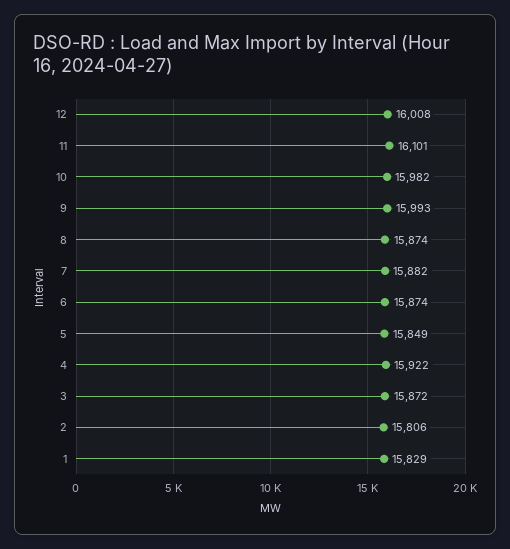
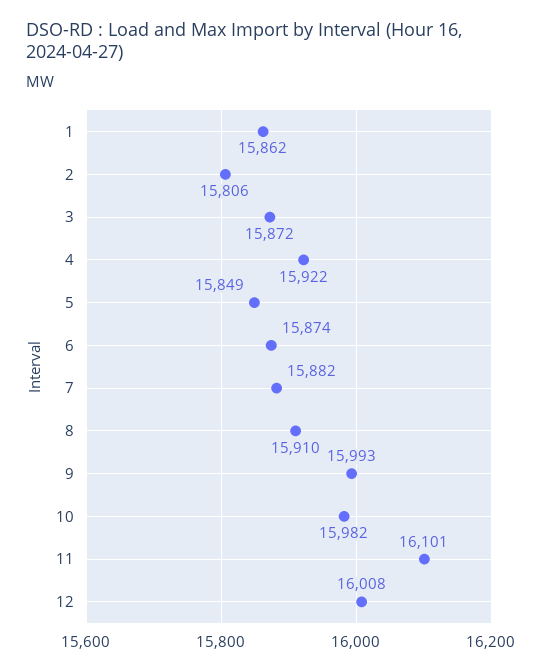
8: 15874 -> 15910
1: 15829 -> 15862

